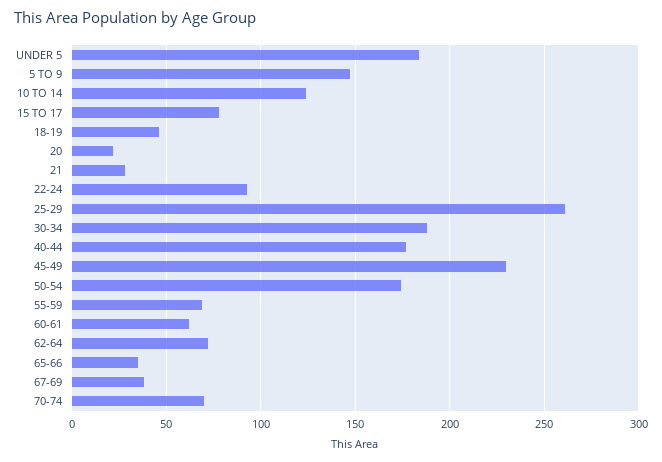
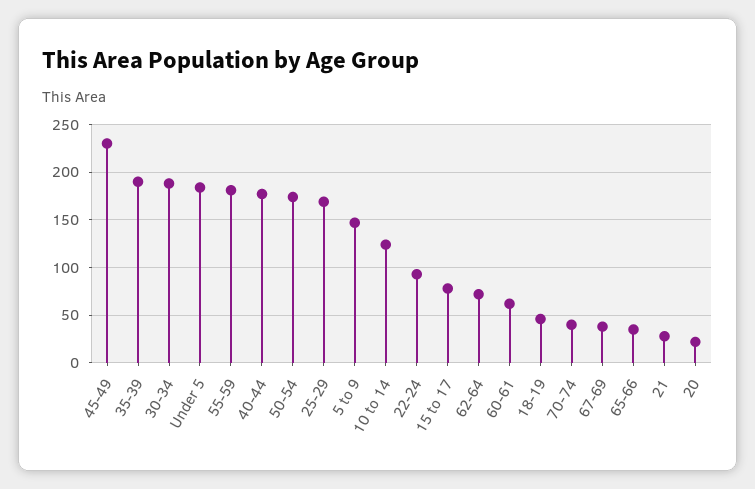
25-29: 260 -> 170
55-59: 70 -> 180
70-74: 70 -> 40
35-39: none -> 190

